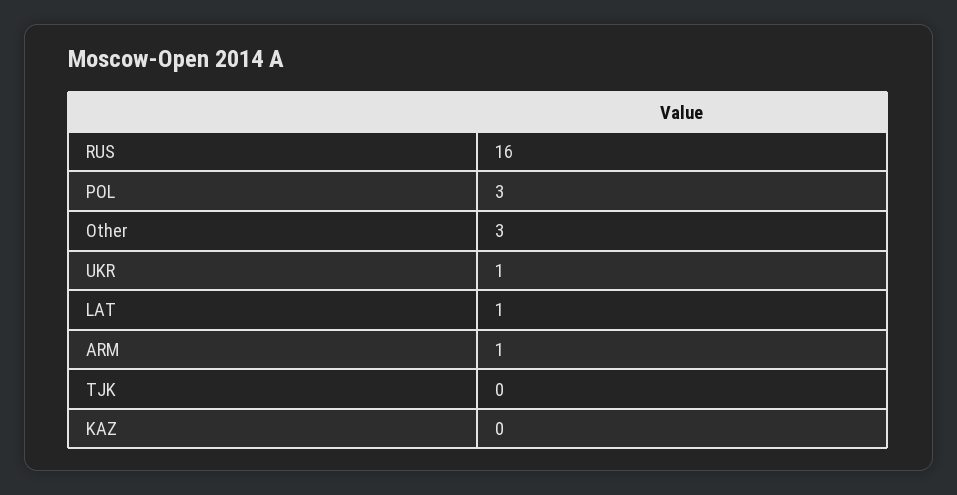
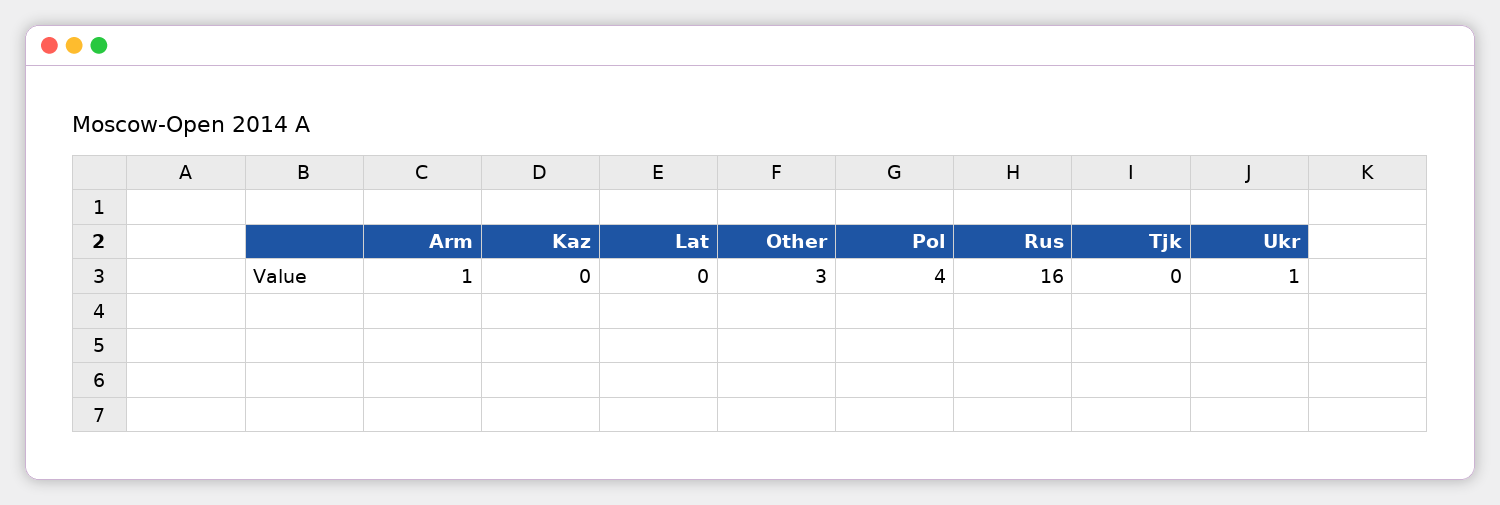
POL: 3 -> 4
LAT: 1 -> 0

